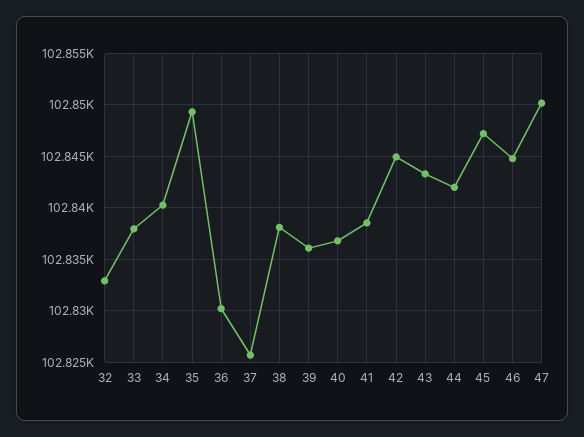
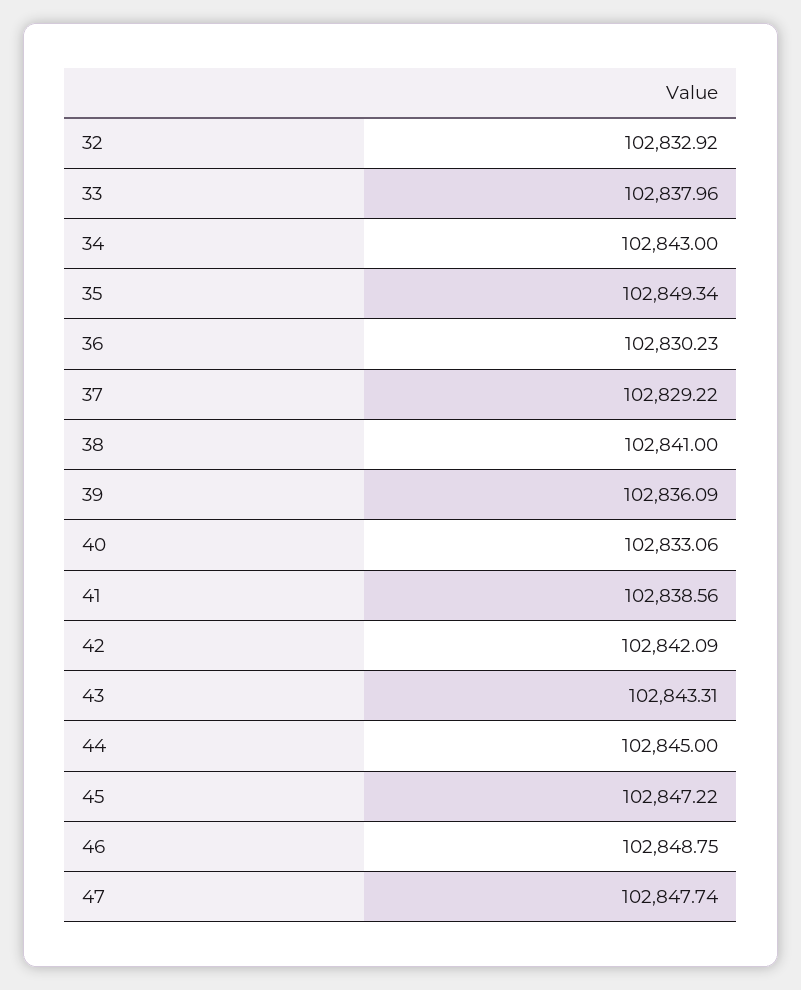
34: 102840 -> 102843
37: 102826 -> 102829.22
38: 102838 -> 102841
40: 102837 -> 102833.06
42: 102845 -> 102842.09
44: 102842 -> 102845
46: 102845 -> 102848.75
47: 102850 -> 102847.74

